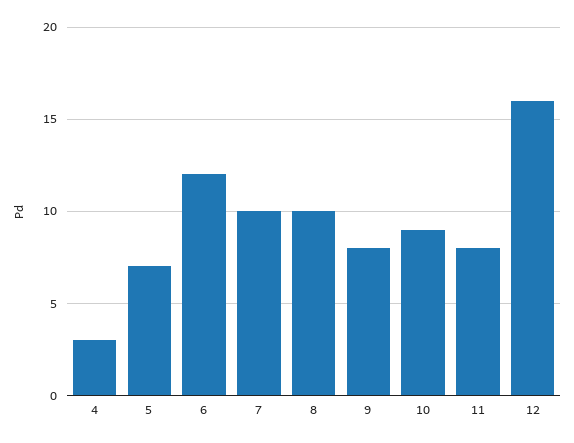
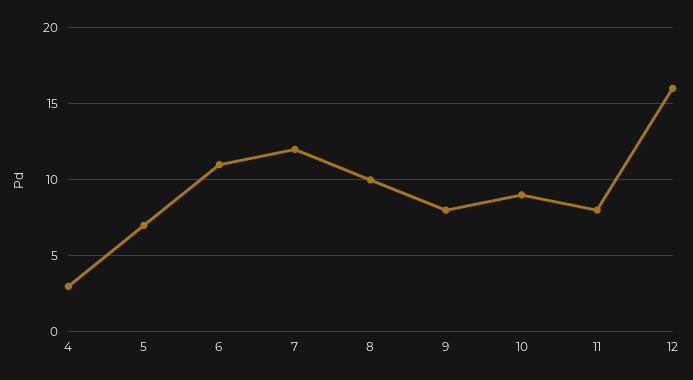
6: 12 -> 11
7: 10 -> 12

